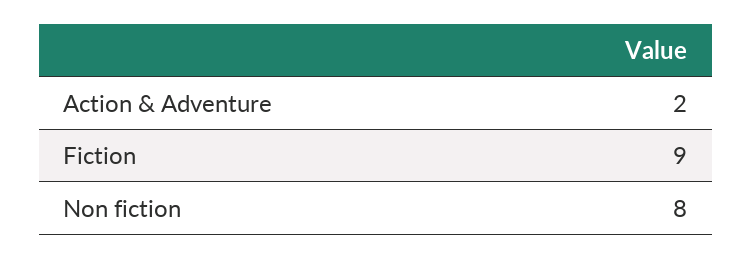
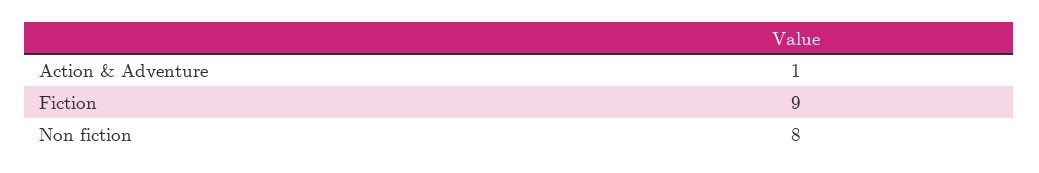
Action & Adventure: 2 -> 1

